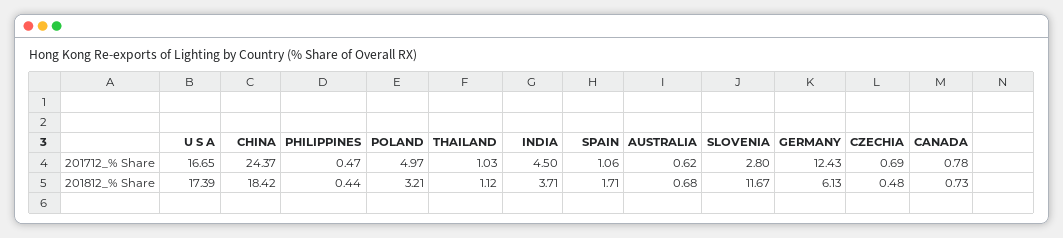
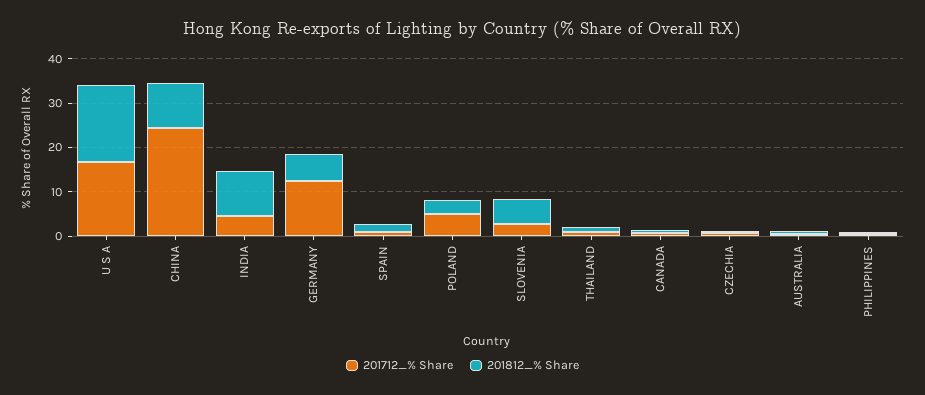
201812_% Share, CHINA: 18.42 -> 10
201812_% Share, INDIA: 3.71 -> 10
201812_% Share, SLOVENIA: 11.67 -> 6

